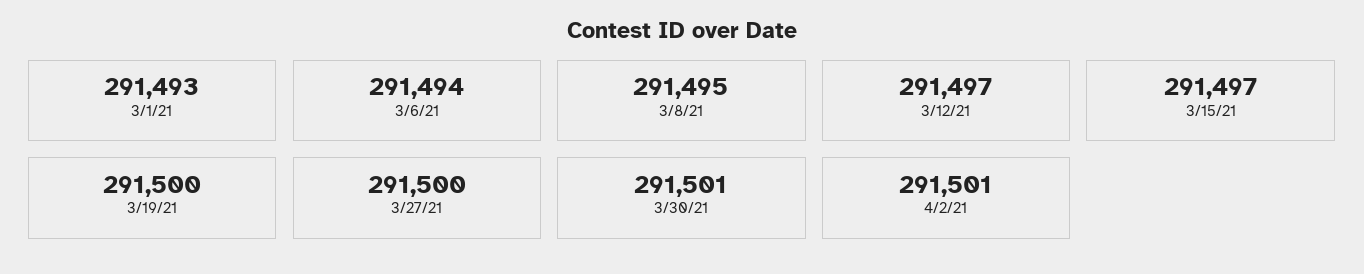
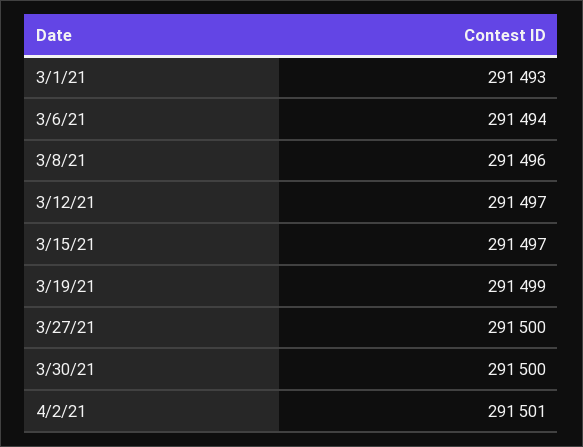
3/8/21: 291495 -> 291496
3/19/21: 291500 -> 291499
3/30/21: 291501 -> 291500

